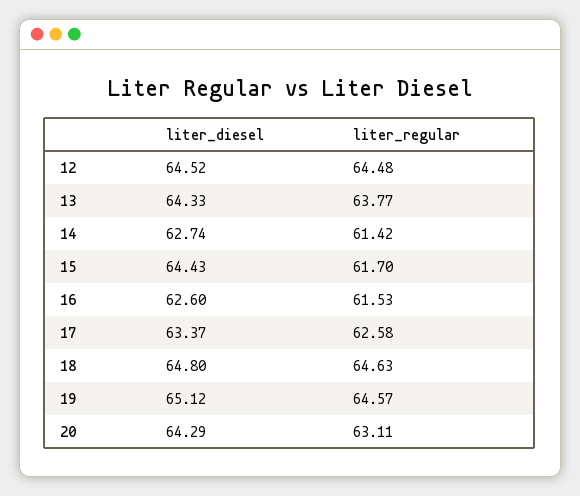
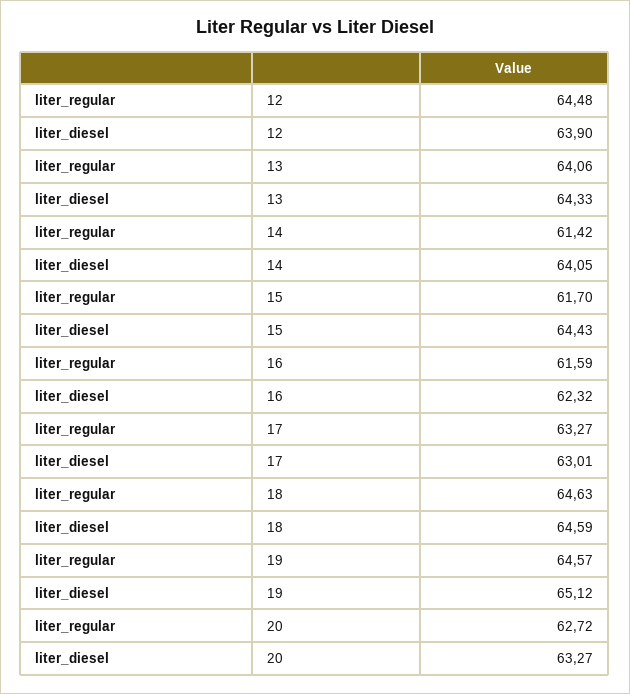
liter_diesel, 12: 64.52 -> 63.9
liter_regular, 13: 63.77 -> 64.06
liter_diesel, 14: 62.74 -> 64.05
liter_diesel, 16: 62.6 -> 62.32
liter_regular, 16: 61.53 -> 61.59
liter_diesel, 17: 63.37 -> 63.01
liter_regular, 17: 62.58 -> 63.27
liter_diesel, 18: 64.8 -> 64.59
liter_diesel, 20: 64.29 -> 63.27
liter_regular, 20: 63.11 -> 62.72

